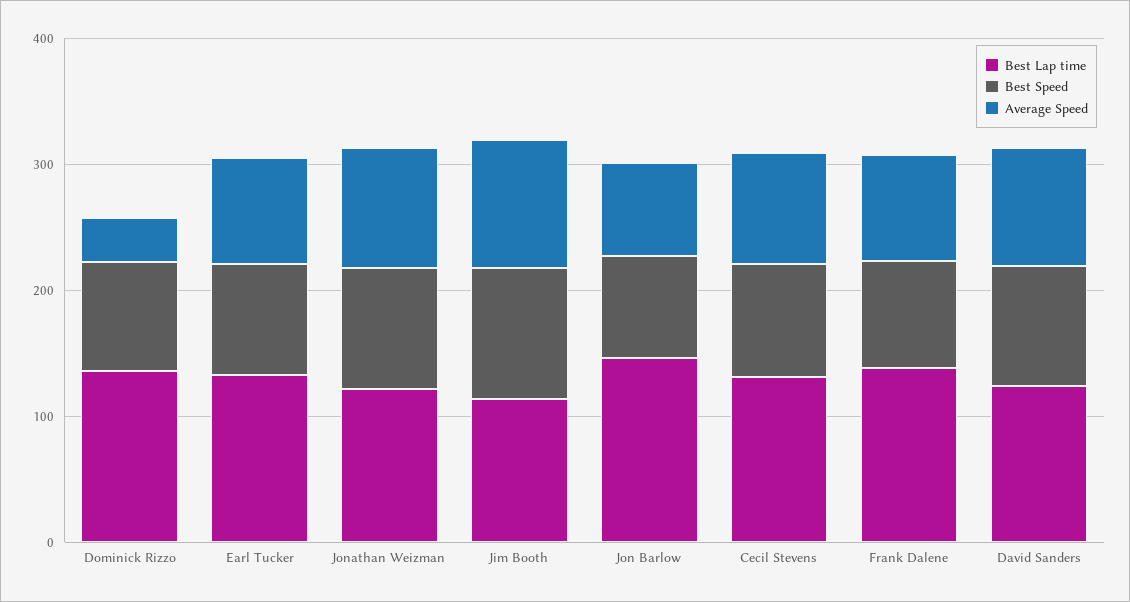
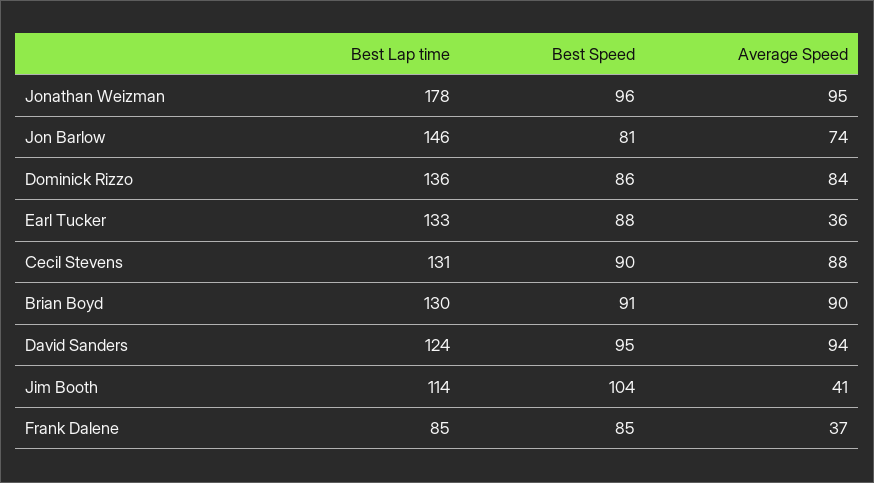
Average Speed, Dominick Rizzo: 40 -> 84
Average Speed, Earl Tucker: 80 -> 36
Best Lap time, Jonathan Weizman: 120 -> 178
Average Speed, Jim Booth: 100 -> 41
Best Lap time, Frank Dalene: 140 -> 85
Average Speed, Frank Dalene: 80 -> 37
Best Lap time, Brian Boyd: none -> 130
Best Speed, Brian Boyd: none -> 91
Average Speed, Brian Boyd: none -> 90

